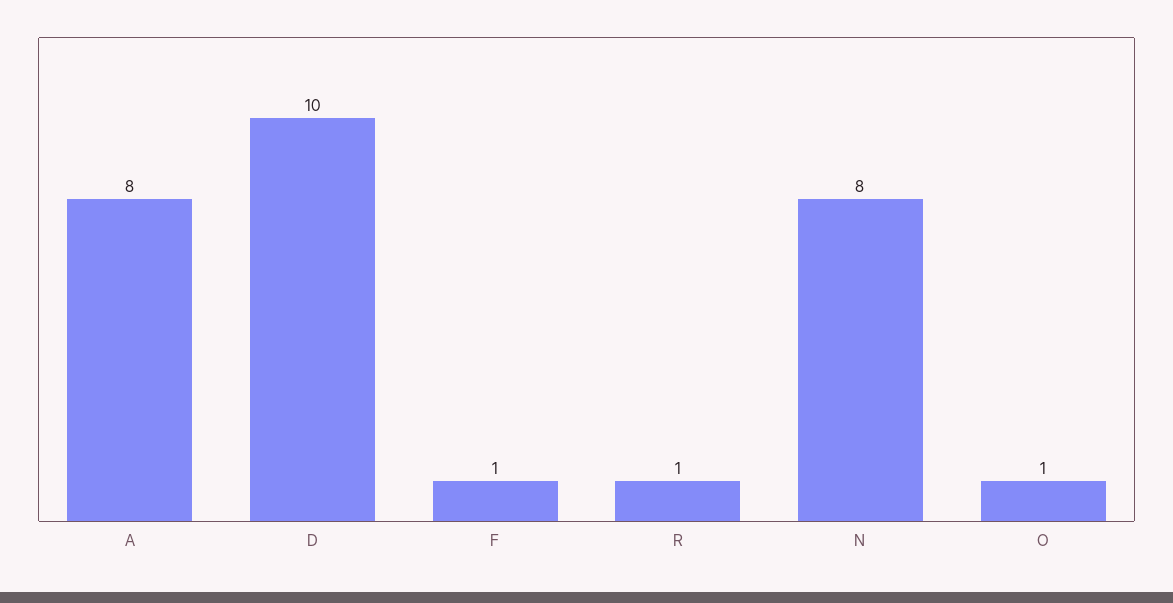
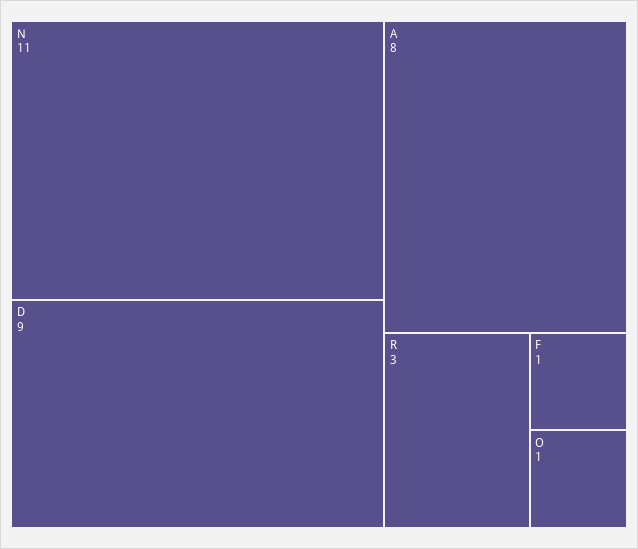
D: 10 -> 9
R: 1 -> 3
N: 8 -> 11

